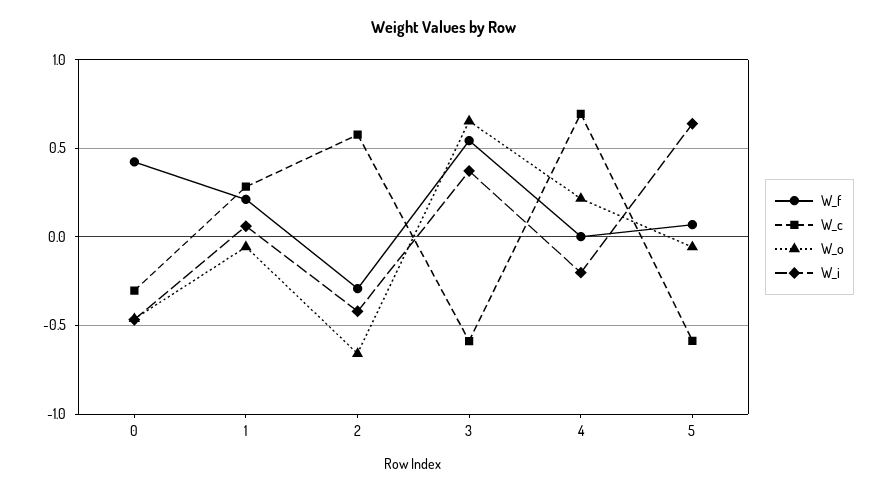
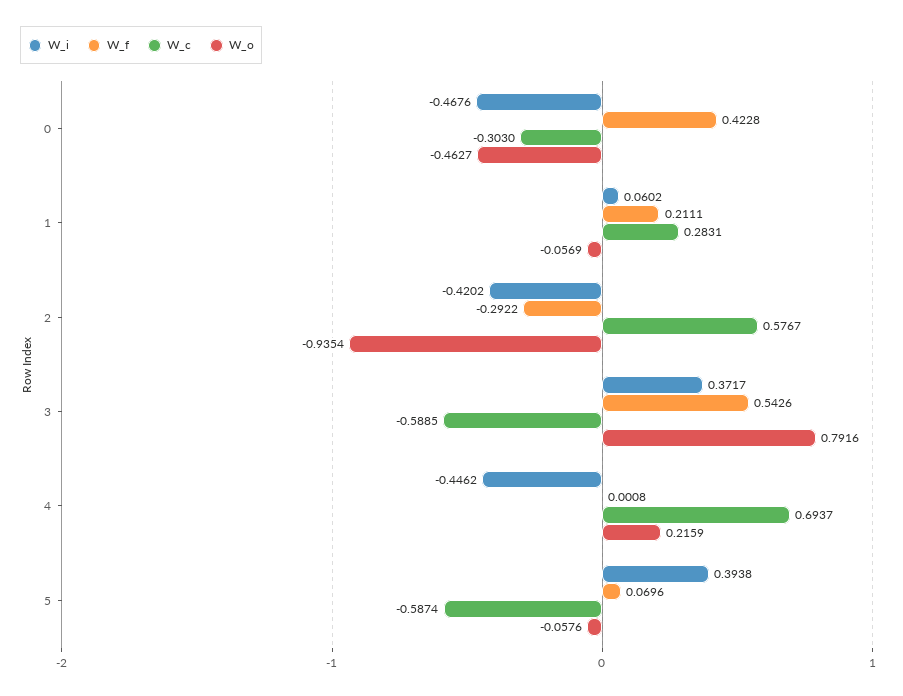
W_o, 2: -0.65 -> -0.9354
W_o, 3: 0.65 -> 0.7916
W_i, 4: -0.2 -> -0.4462
W_i, 5: 0.65 -> 0.3938

